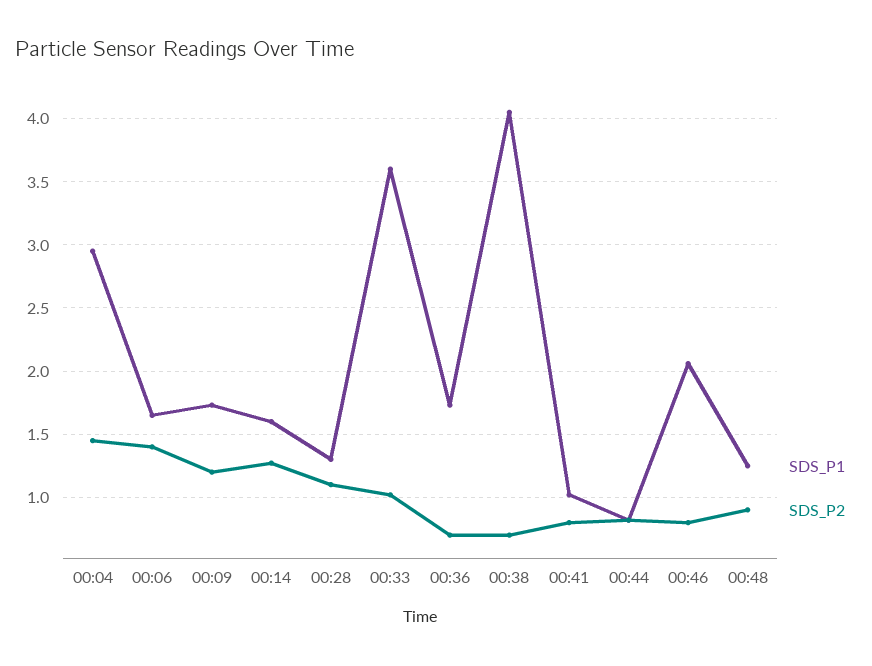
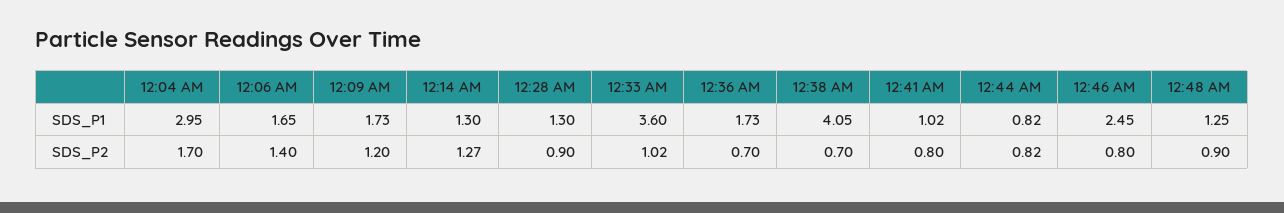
SDS_P2, 00:04: 1.45 -> 1.7
SDS_P1, 00:14: 1.6 -> 1.3
SDS_P2, 00:28: 1.1 -> 0.9
SDS_P1, 00:46: 2.05 -> 2.45

